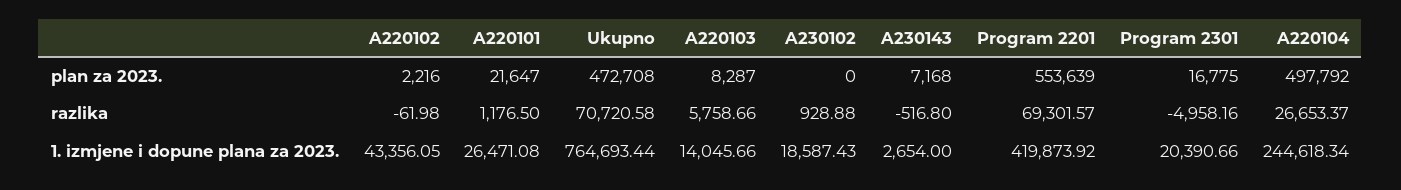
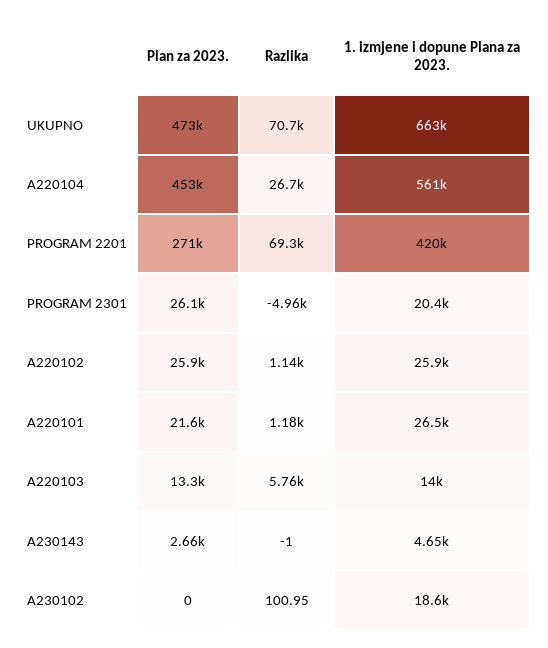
A220102, plan za 2023.: 2216 -> 25900
A220103, plan za 2023.: 8287 -> 13300
A230143, plan za 2023.: 7168 -> 2660
Program 2201, plan za 2023.: 553639 -> 271000
Program 2301, plan za 2023.: 16775 -> 26100
A220104, plan za 2023.: 497792 -> 453000
A220102, razlika: -61.98 -> 1140
A230102, razlika: 928.88 -> 100.95
A230143, razlika: -516.8 -> -1
A220102, 1. izmjene i dopune plana za 2023.: 43356.05 -> 25900
Ukupno, 1. izmjene i dopune plana za 2023.: 764693.44 -> 663000
A230143, 1. izmjene i dopune plana za 2023.: 2654 -> 4650
A220104, 1. izmjene i dopune plana za 2023.: 244618.34 -> 561000

